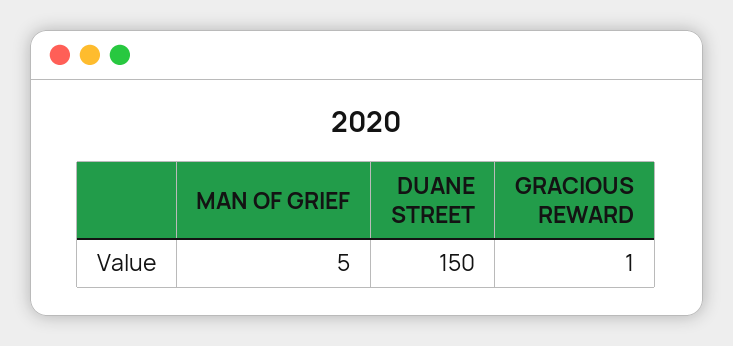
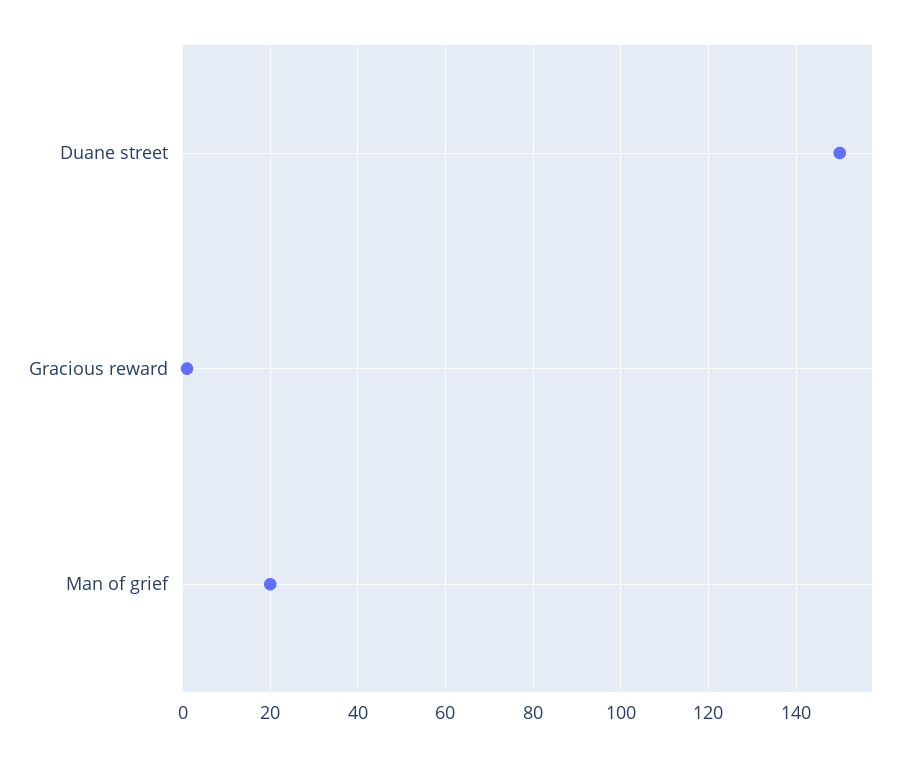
MAN OF GRIEF: 5 -> 20

